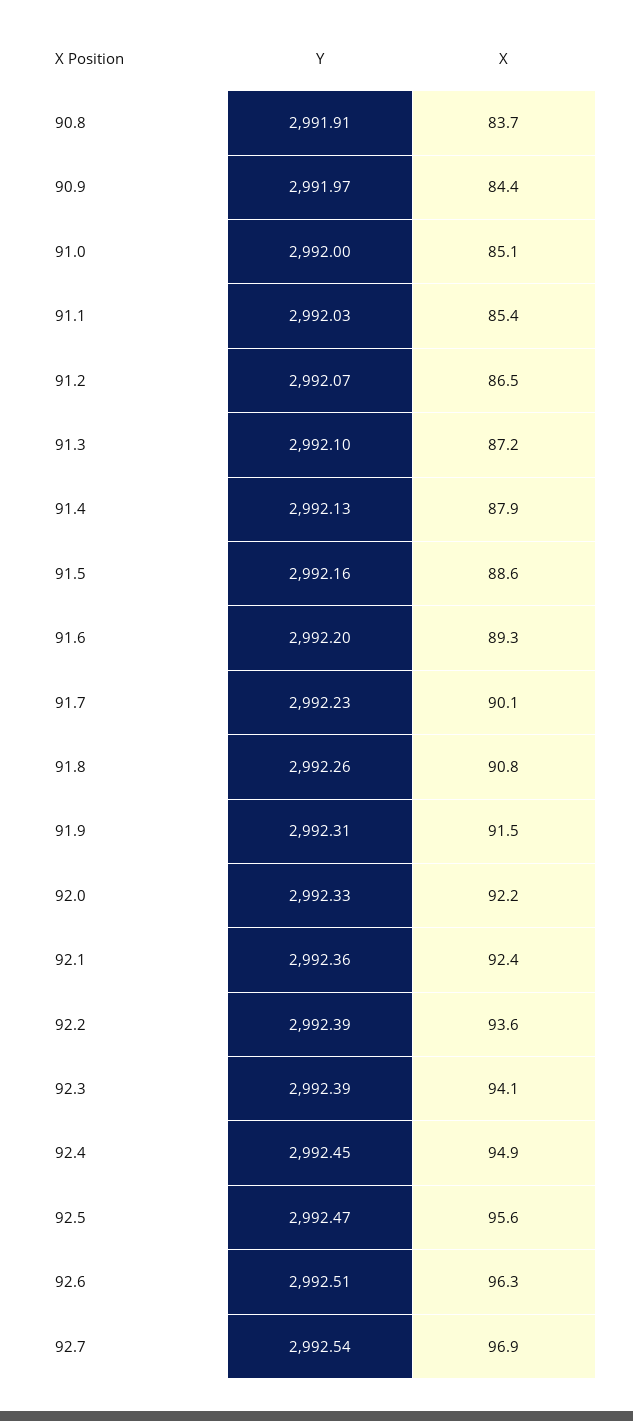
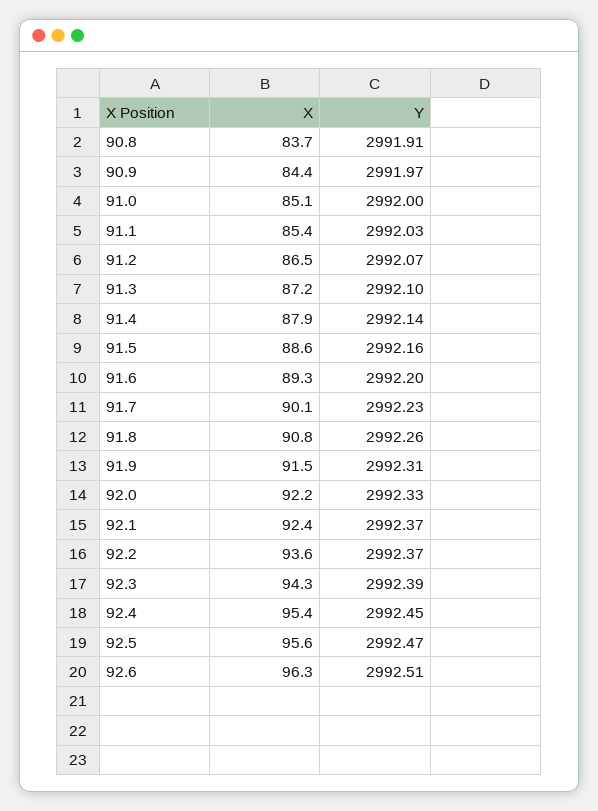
Y, 91.4: 2992.13 -> 2992.14
Y, 92.1: 2992.36 -> 2992.37
Y, 92.2: 2992.39 -> 2992.37
X, 92.3: 94.1 -> 94.3
X, 92.4: 94.9 -> 95.4
Y, 92.7: 2992.54 -> none
X, 92.7: 96.9 -> none

